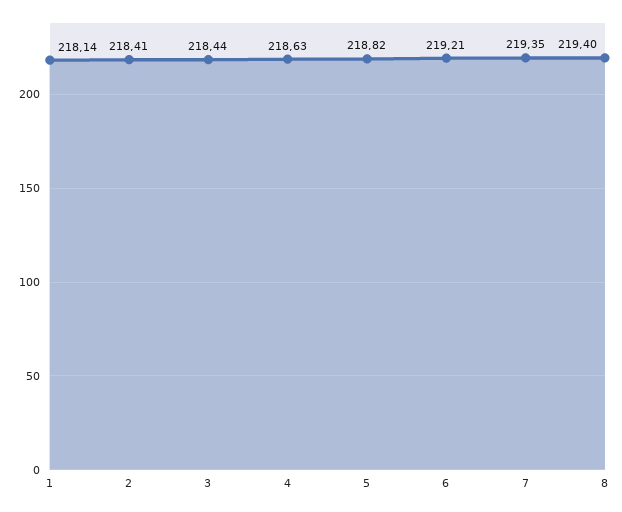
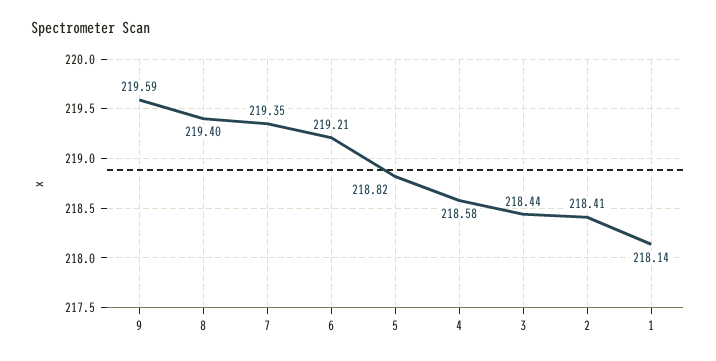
4: 218.63 -> 218.58
9: none -> 219.59

